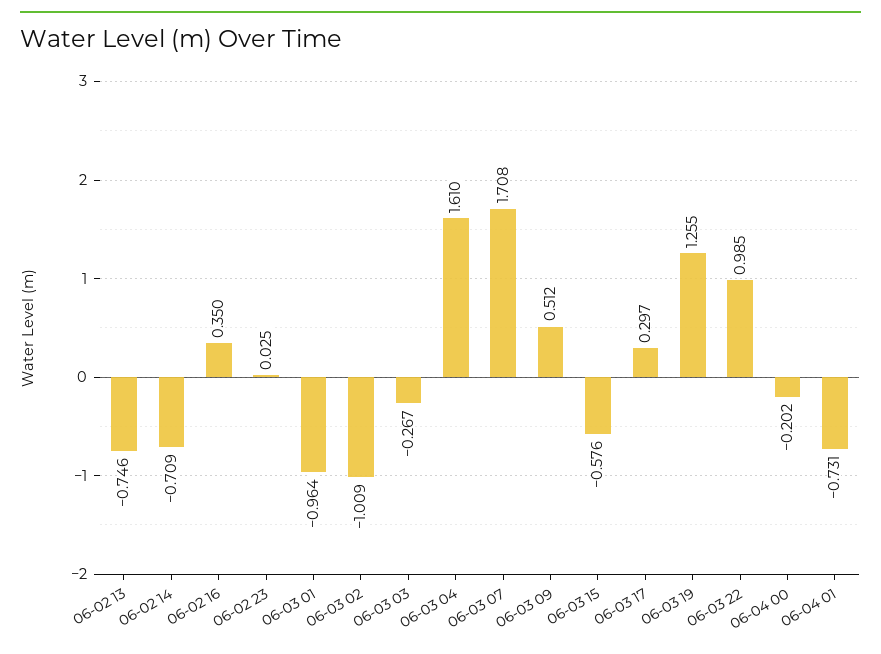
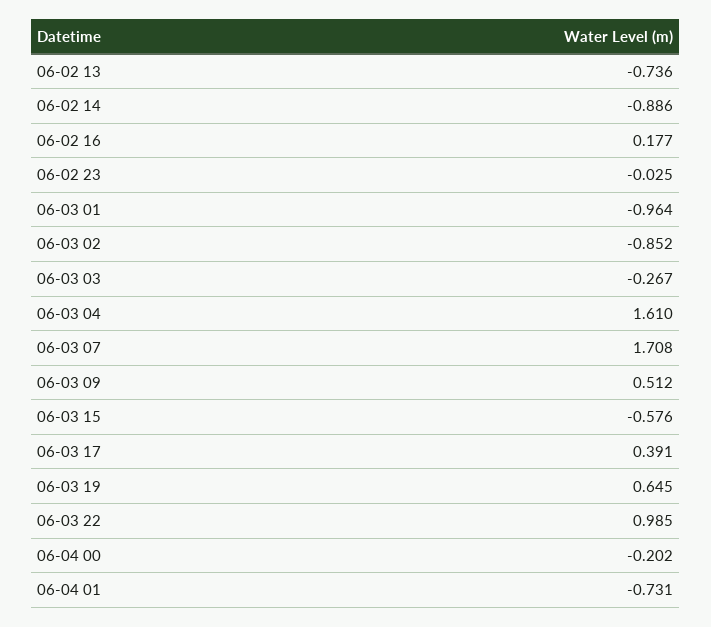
06-02 13: -0.746 -> -0.736
06-02 14: -0.709 -> -0.886
06-02 16: 0.35 -> 0.177
06-02 23: 0.025 -> -0.025
06-03 02: -1.009 -> -0.852
06-03 17: 0.297 -> 0.391
06-03 19: 1.255 -> 0.645

